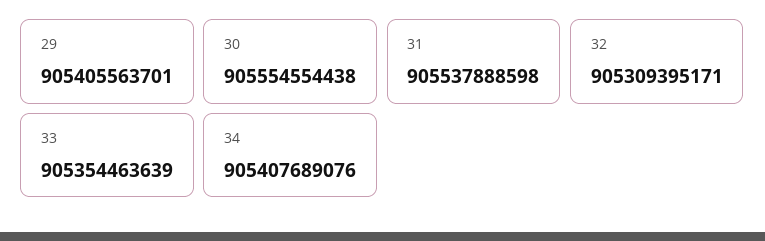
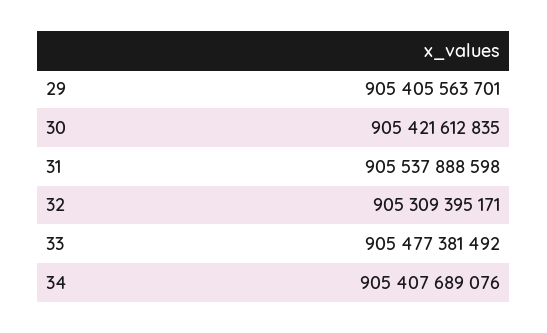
30: 905554554438 -> 905421612835
33: 905354463639 -> 905477381492

